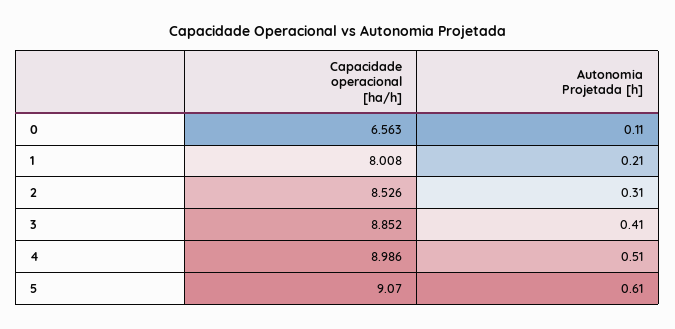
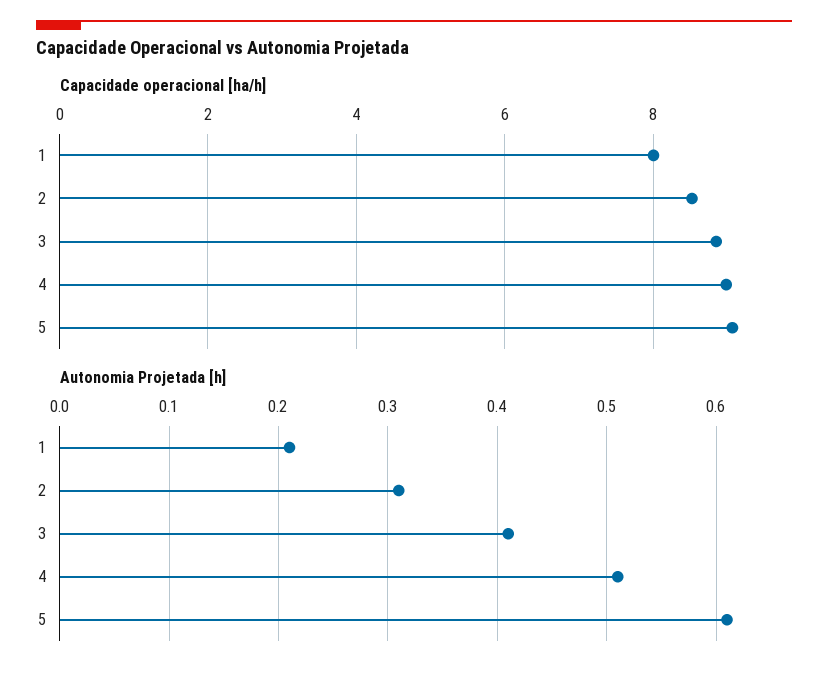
Capacidade operacional [ha/h], 0: 6.563 -> none
Autonomia Projetada [h], 0: 0.11 -> none

